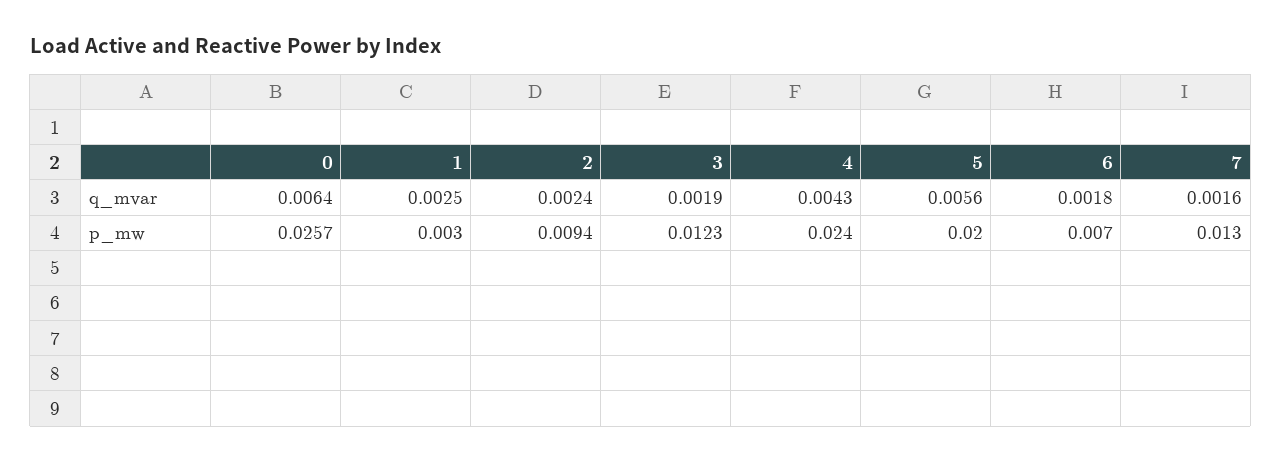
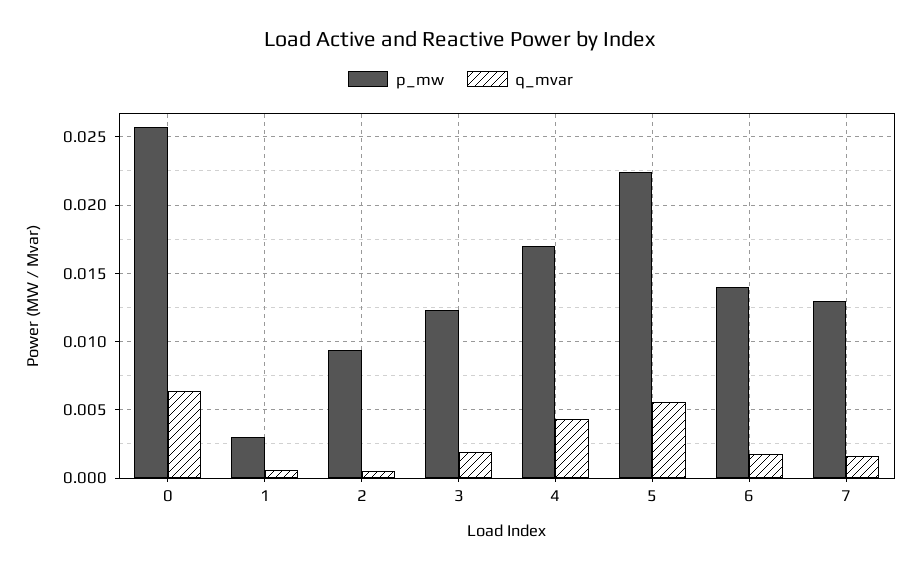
q_mvar, 1: 0.0025 -> 0.0005
q_mvar, 2: 0.0024 -> 0.0005
p_mw, 4: 0.024 -> 0.017
p_mw, 5: 0.02 -> 0.0225
p_mw, 6: 0.007 -> 0.014

